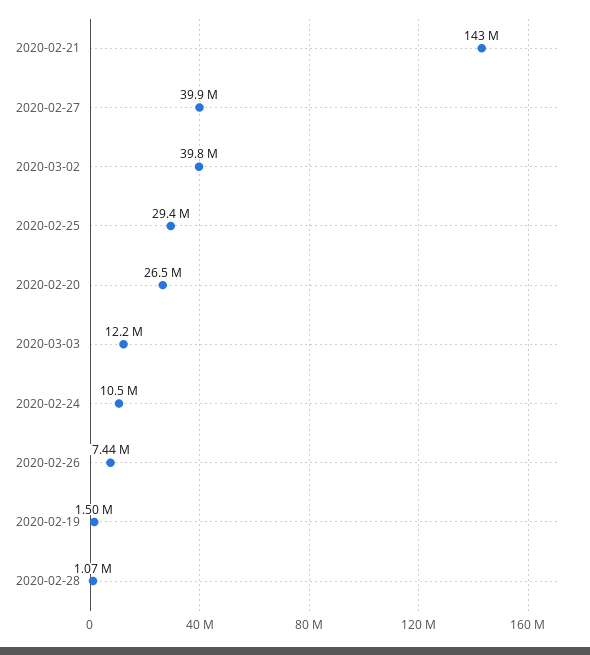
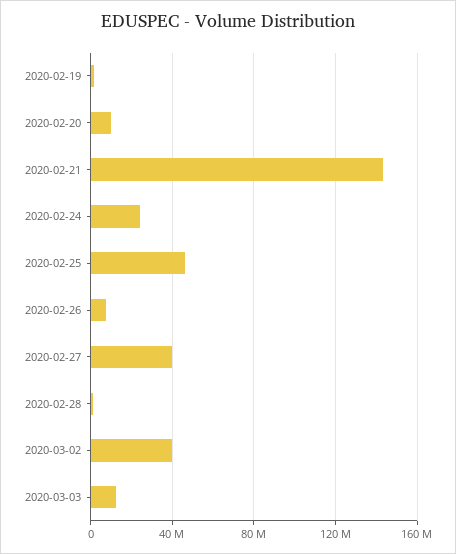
2020-02-25: 29400000 -> 45000000
2020-02-20: 26500000 -> 10000000
2020-02-24: 10500000 -> 25000000

